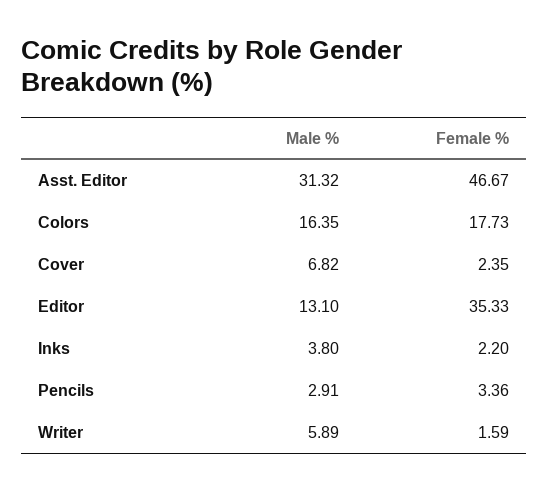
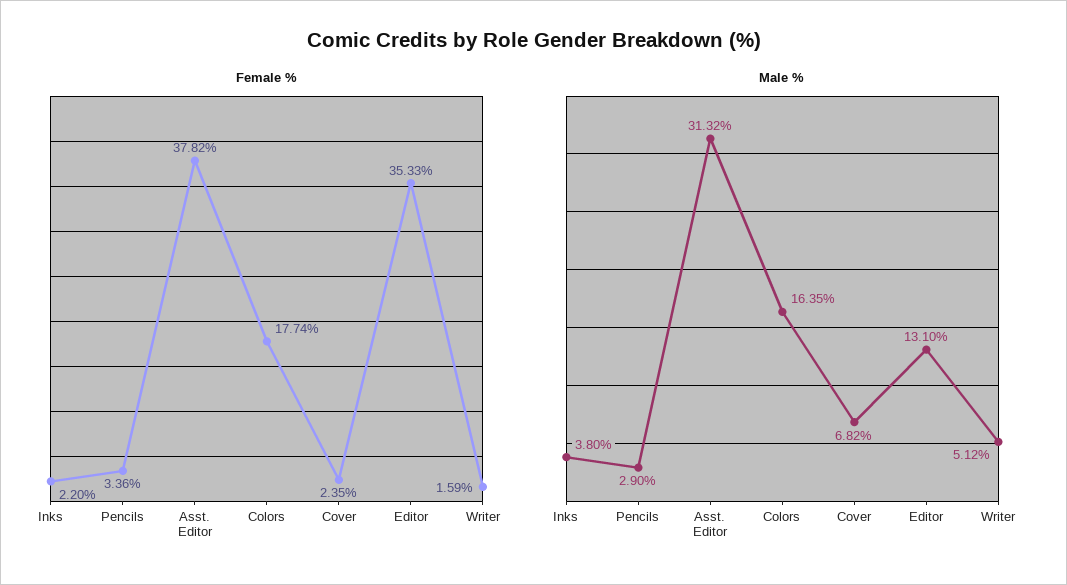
Female %, Asst. Editor: 46.67 -> 37.82
Female %, Colors: 17.73 -> 17.74
Male %, Pencils: 2.91 -> 2.9
Male %, Writer: 5.89 -> 5.12

